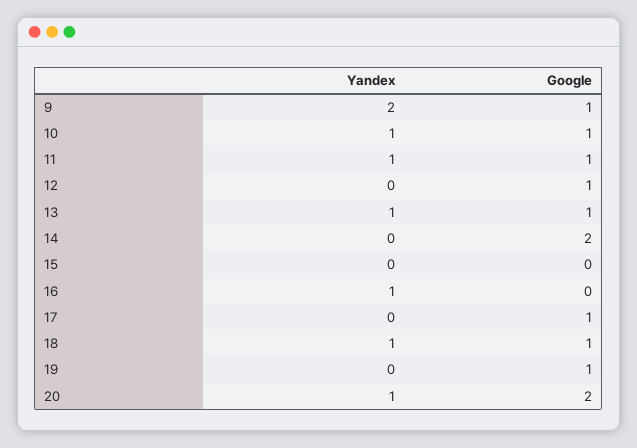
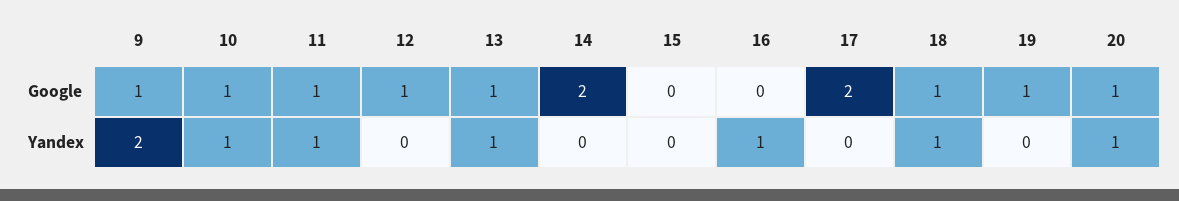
Google, 17: 1 -> 2
Google, 20: 2 -> 1

